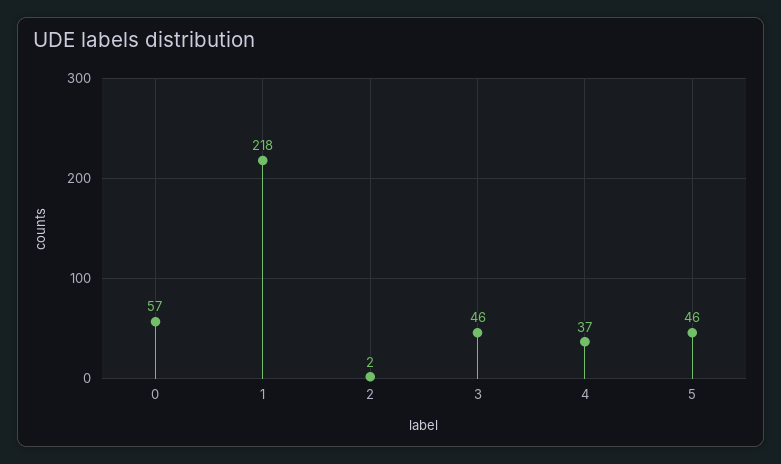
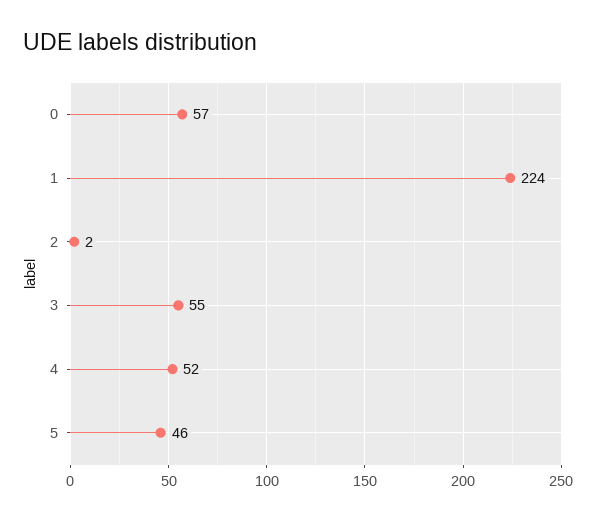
1: 218 -> 224
3: 46 -> 55
4: 37 -> 52

